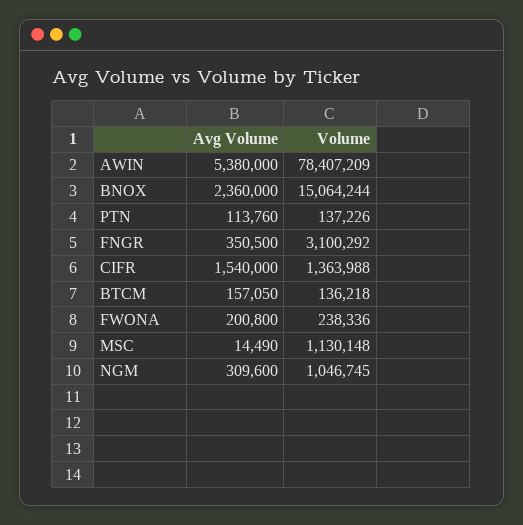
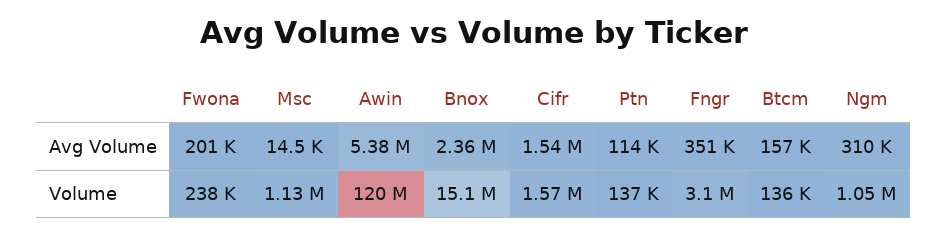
Volume, AWIN: 78407209 -> 120000000
Volume, CIFR: 1363988 -> 1570000

